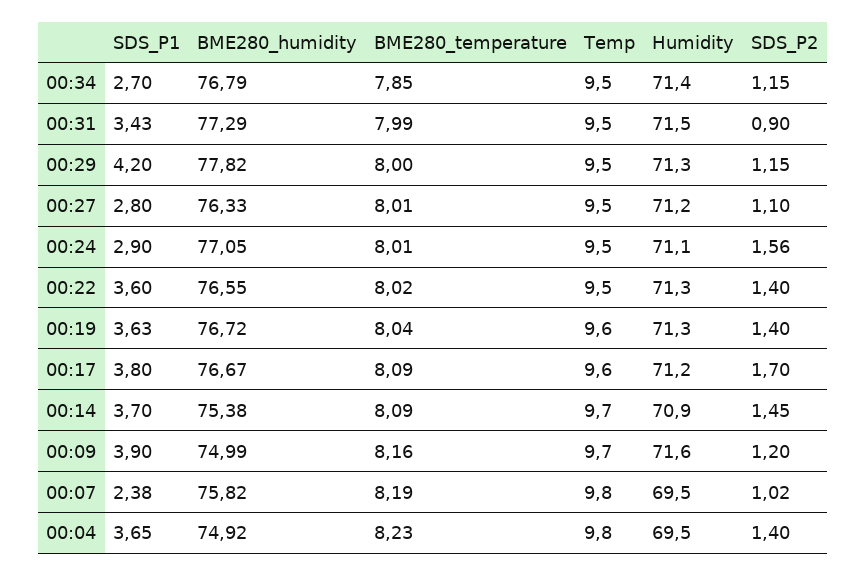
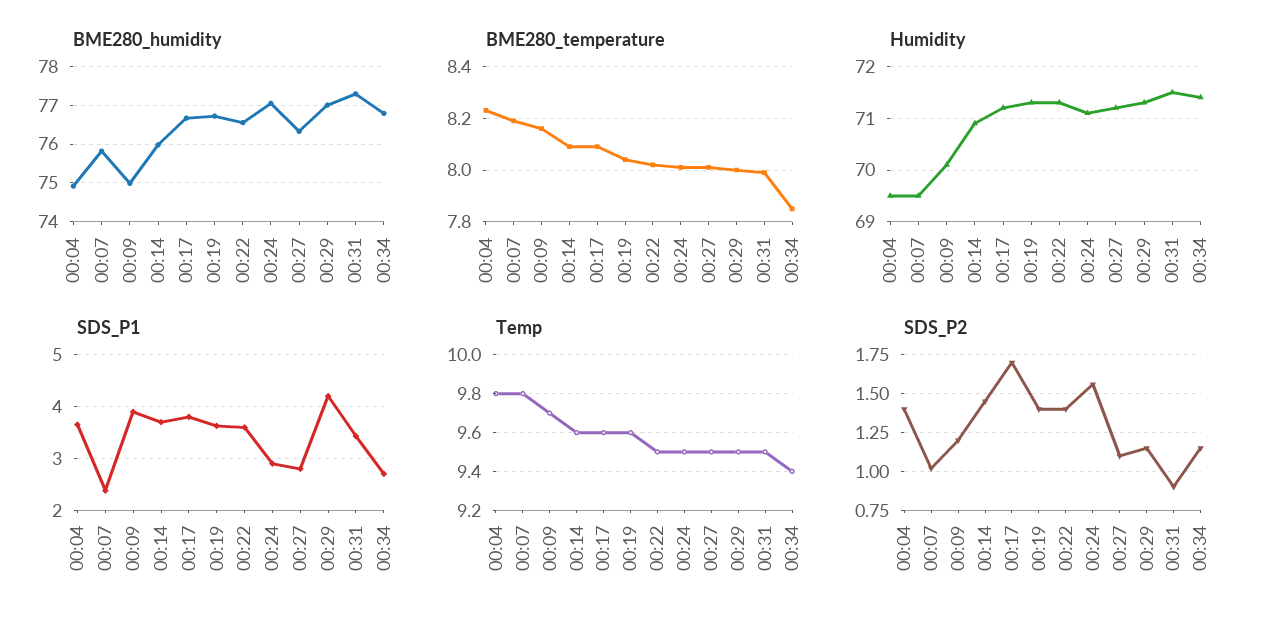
Temp, 00:34: 9.5 -> 9.4
BME280_humidity, 00:29: 77.82 -> 77
BME280_humidity, 00:14: 75.38 -> 76
Temp, 00:14: 9.7 -> 9.6
Humidity, 00:09: 71.6 -> 70

